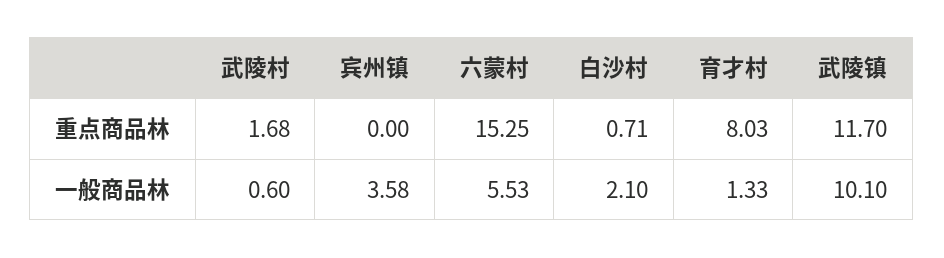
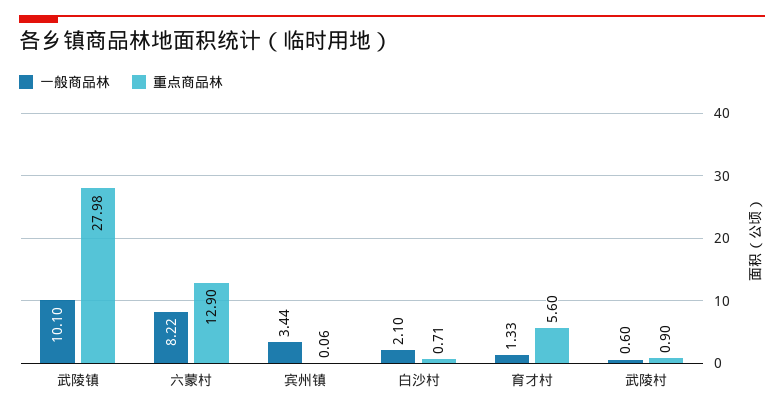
重点商品林, 武陵村: 1.68 -> 0.9
重点商品林, 宾州镇: 0 -> 0.06
重点商品林, 六蒙村: 15.25 -> 12.9
重点商品林, 育才村: 8.03 -> 5.6
重点商品林, 武陵镇: 11.7 -> 27.98
一般商品林, 宾州镇: 3.58 -> 3.44
一般商品林, 六蒙村: 5.53 -> 8.22

